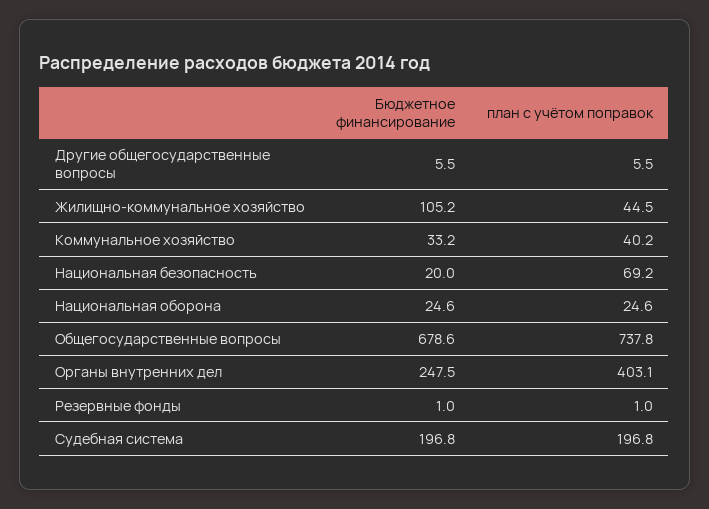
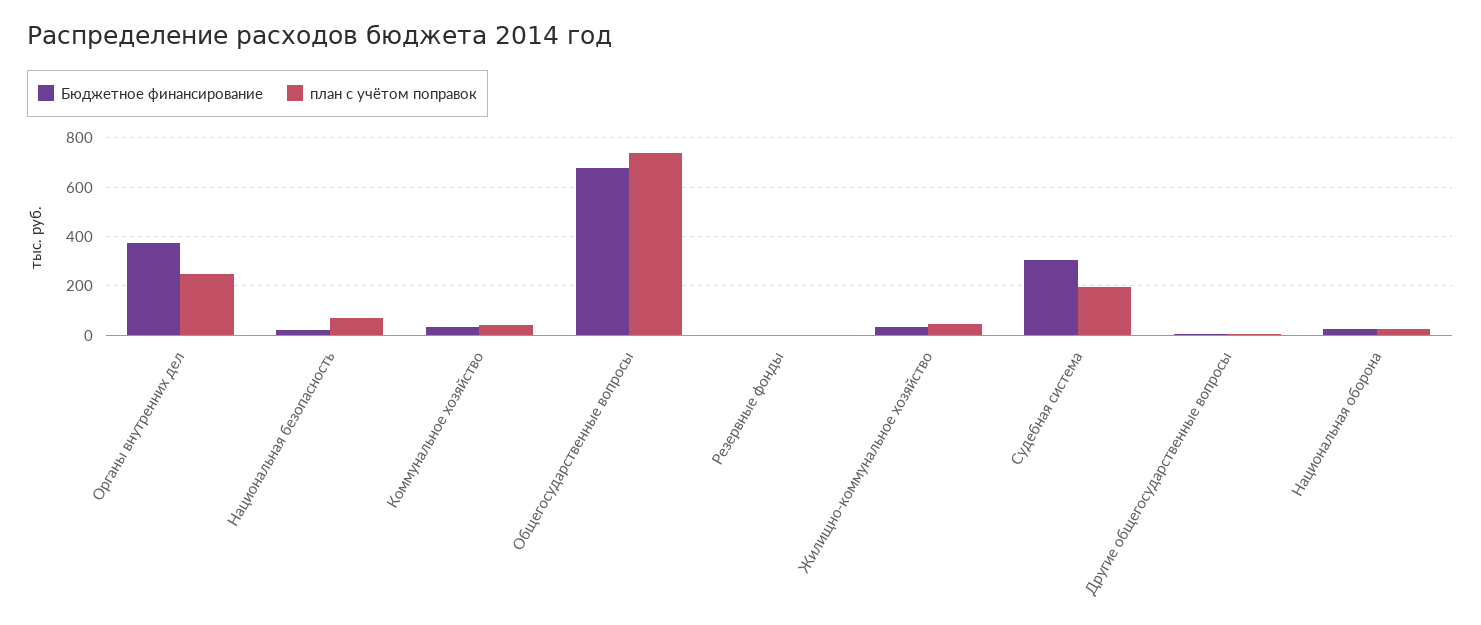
Бюджетное финансирование, Жилищно-коммунальное хозяйство: 105.2 -> 25
Бюджетное финансирование, Органы внутренних дел: 247.5 -> 375
план с учётом поправок, Органы внутренних дел: 403.1 -> 250
Бюджетное финансирование, Судебная система: 196.8 -> 300

